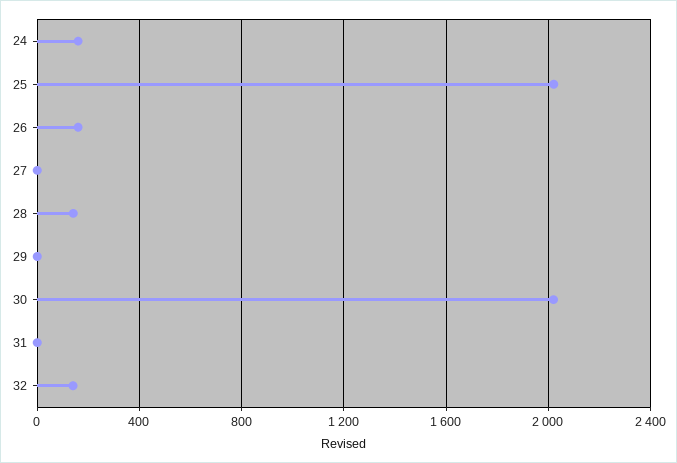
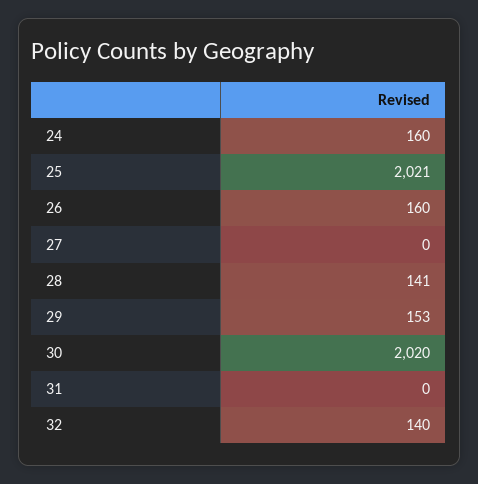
29: 0 -> 153

